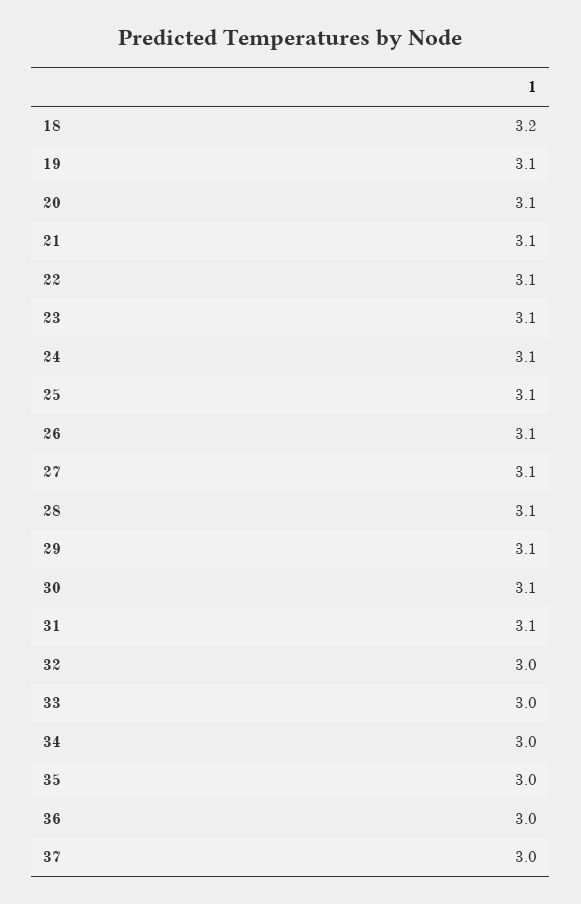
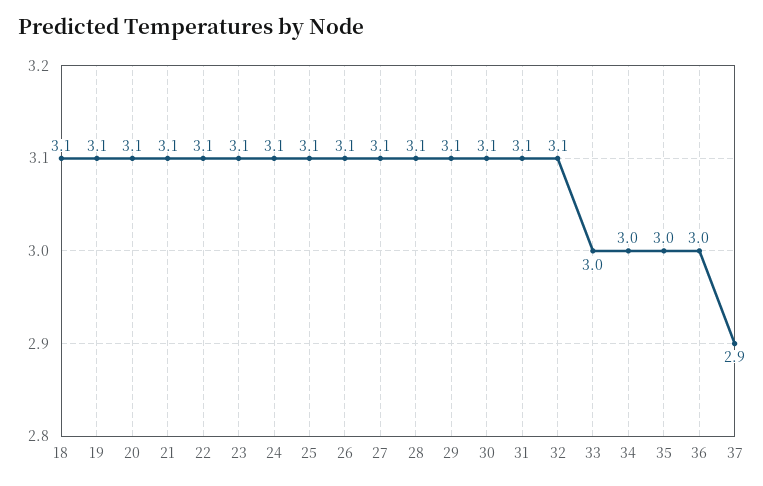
18: 3.2 -> 3.1
32: 3 -> 3.1
37: 3 -> 2.9

